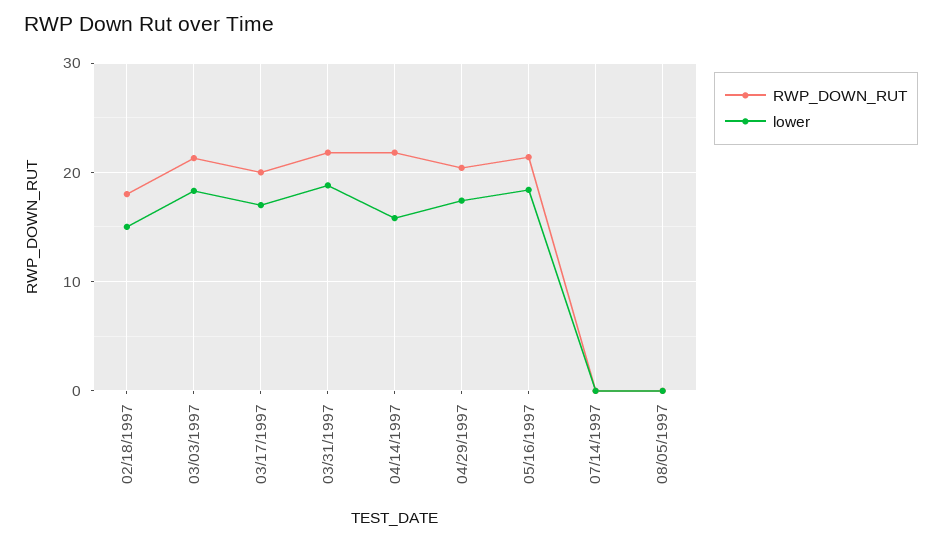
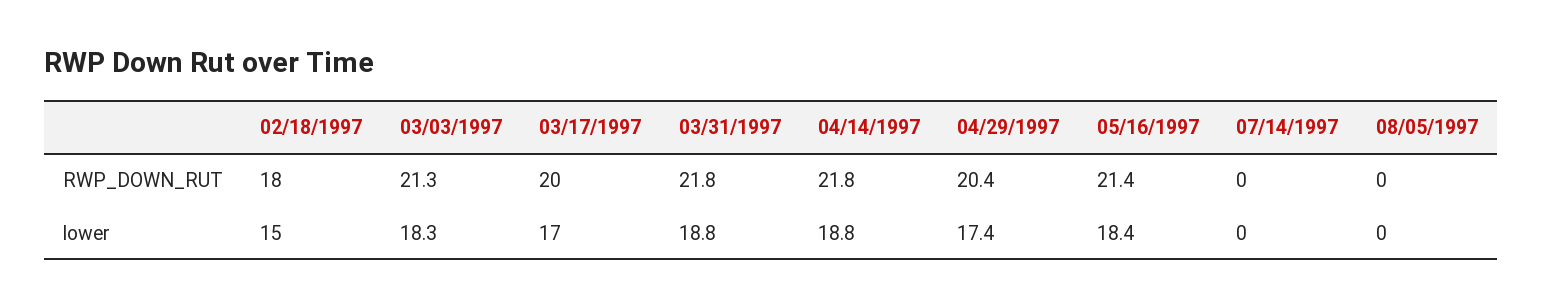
lower, 04/14/1997: 16 -> 18.8

